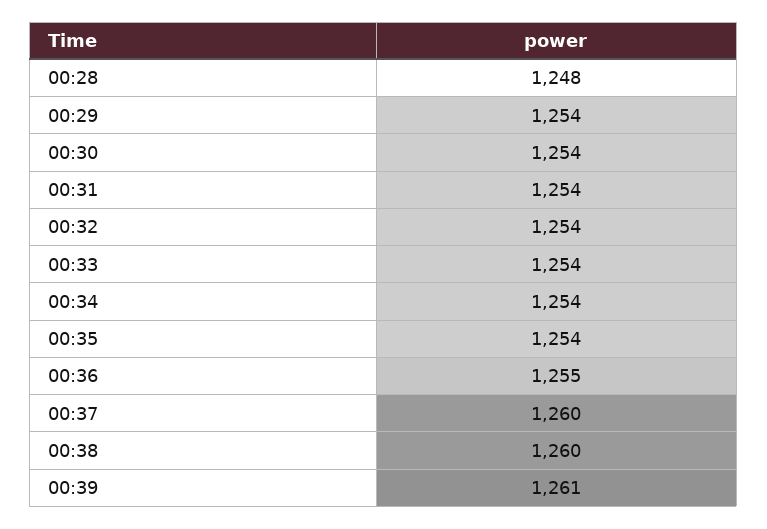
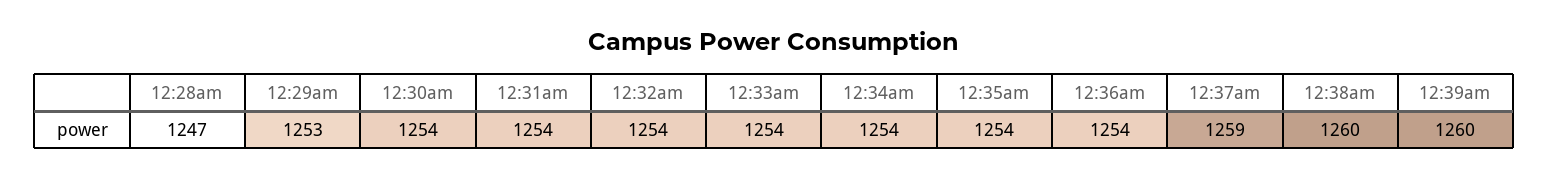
00:28: 1248 -> 1247
00:29: 1254 -> 1253
00:36: 1255 -> 1254
00:37: 1260 -> 1259
00:39: 1261 -> 1260

